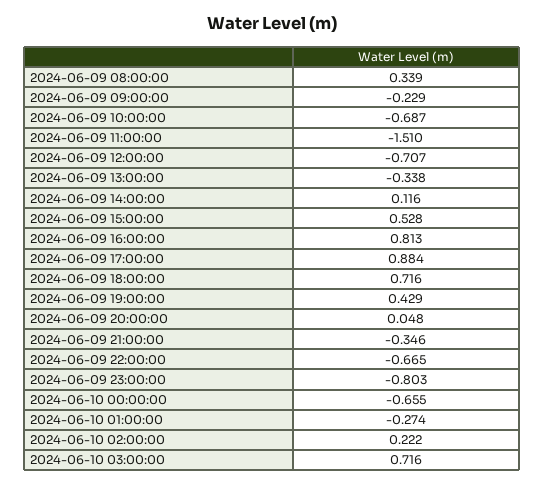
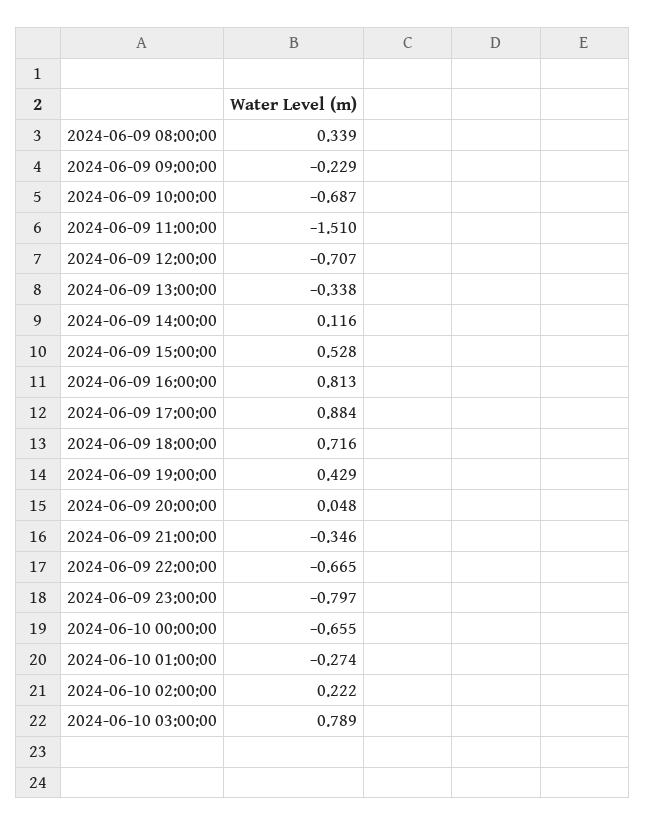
2024-06-09 23:00:00: -0.803 -> -0.797
2024-06-10 03:00:00: 0.716 -> 0.789

